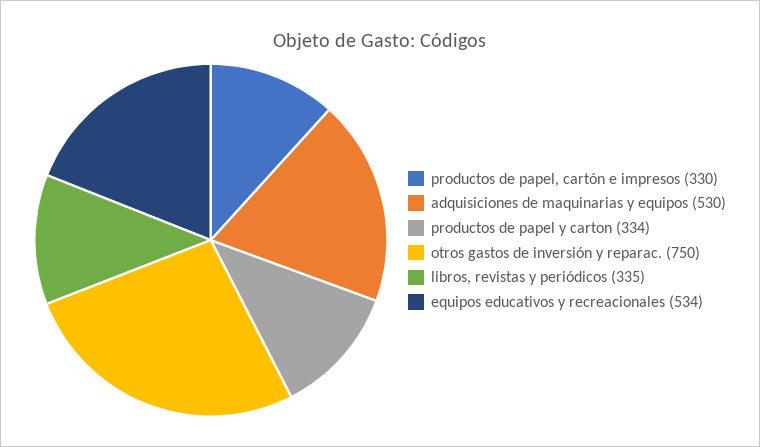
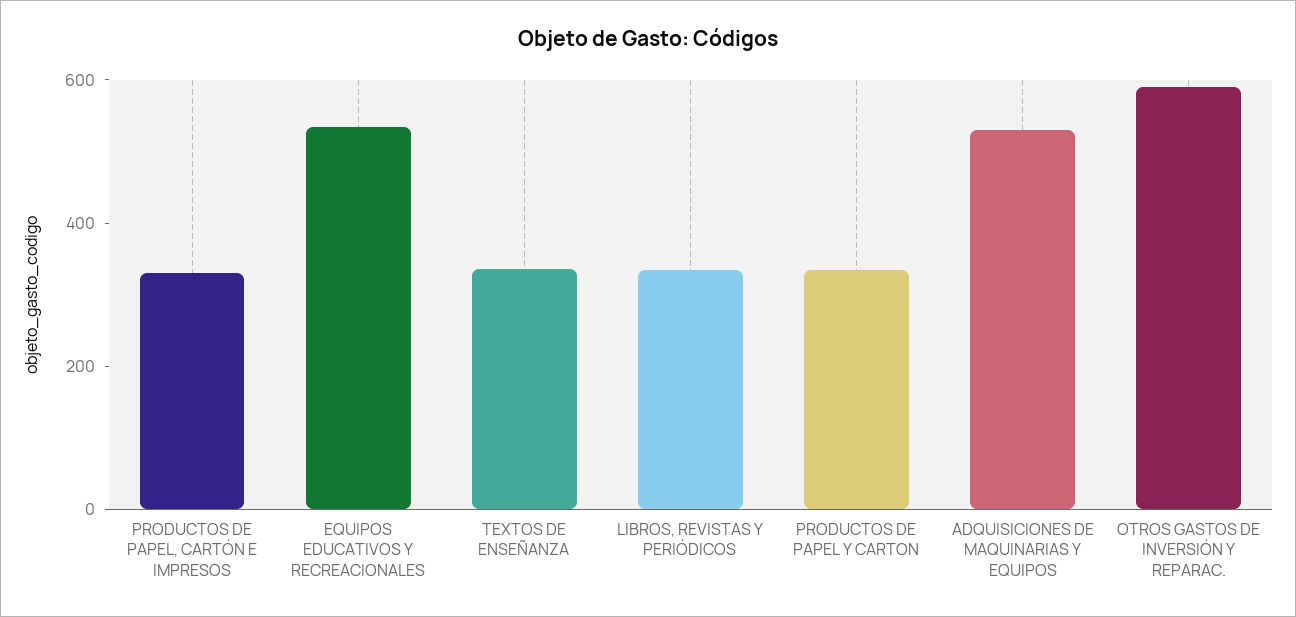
otros gastos de inversión y reparac.: 750 -> 600
TEXTOS DE ENSEÑANZA: none -> 350

